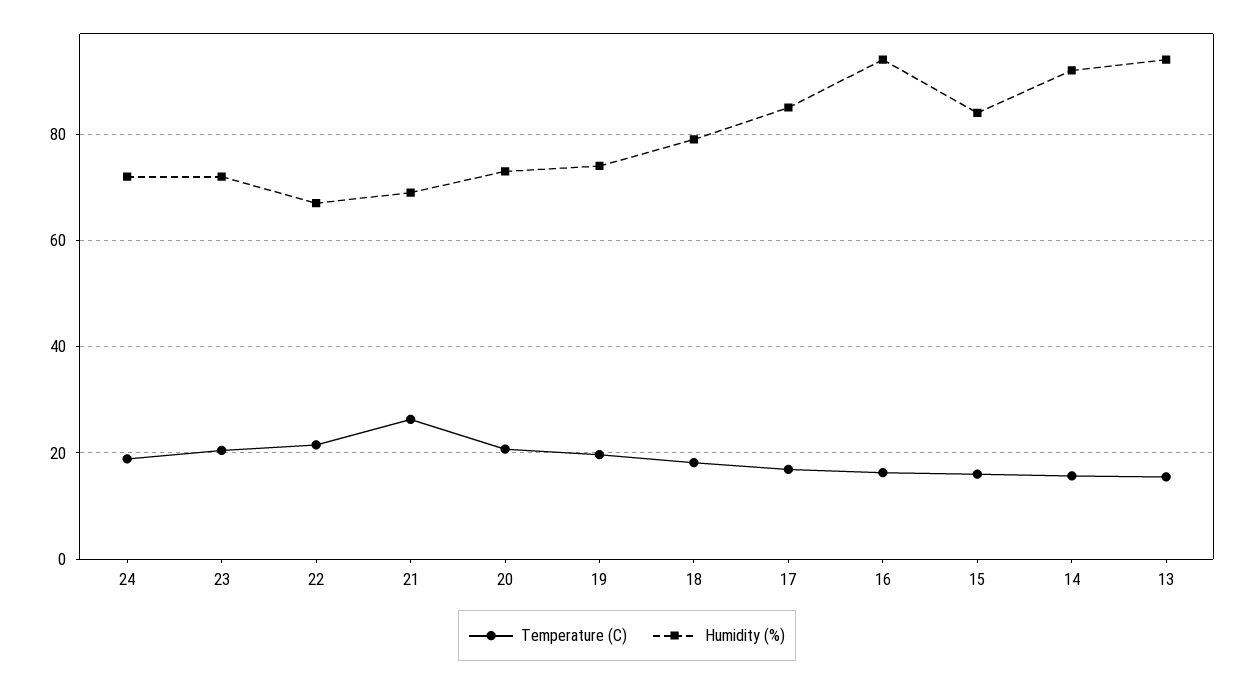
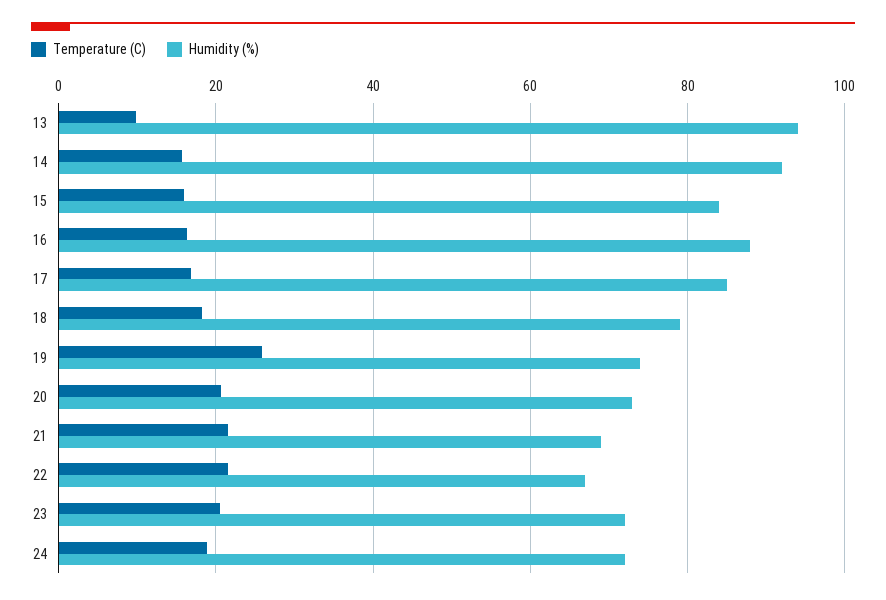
Temperature (C), 21: 26 -> 22
Temperature (C), 19: 20 -> 26
Humidity (%), 16: 94 -> 88
Temperature (C), 13: 16 -> 10

